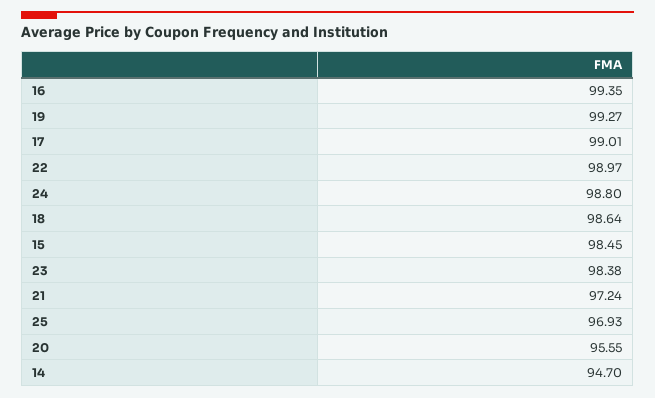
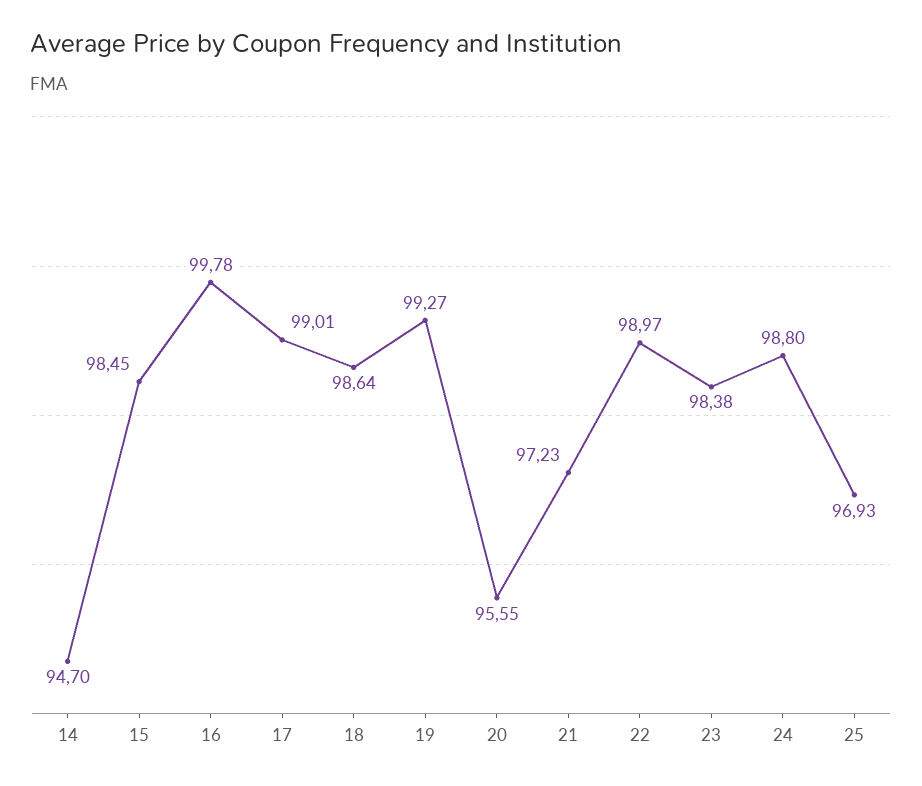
16: 99.35 -> 99.78
21: 97.24 -> 97.23

